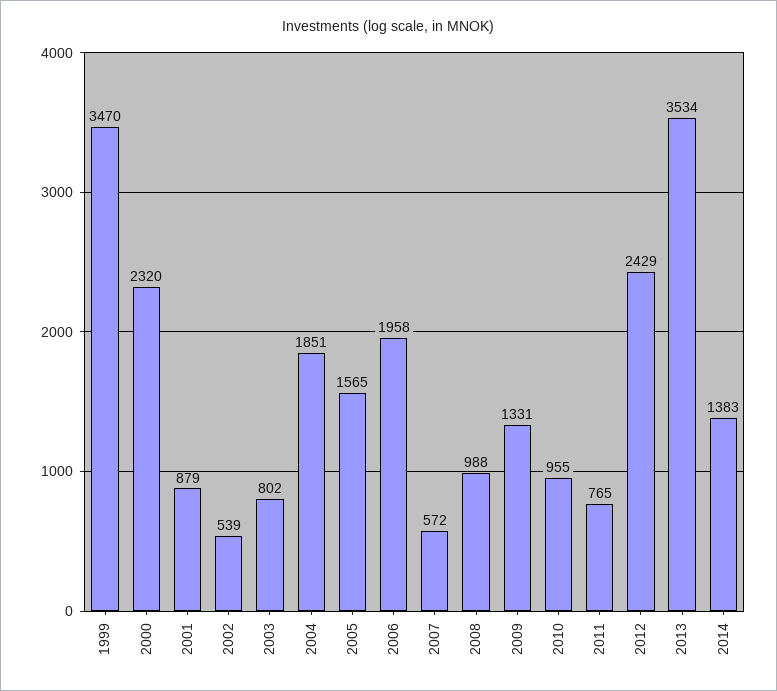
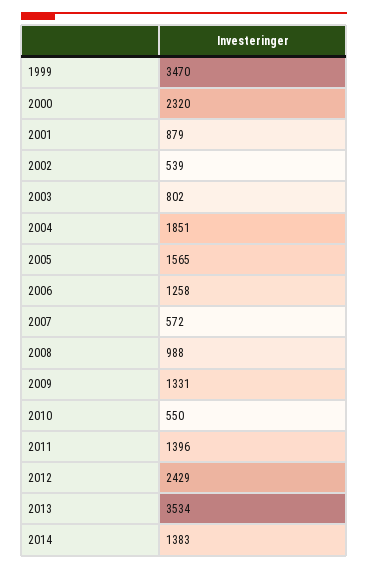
2006: 1958 -> 1258
2010: 955 -> 550
2011: 765 -> 1396

